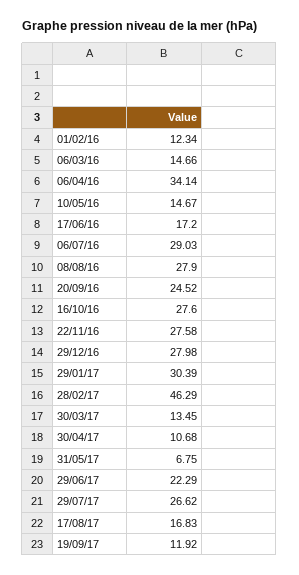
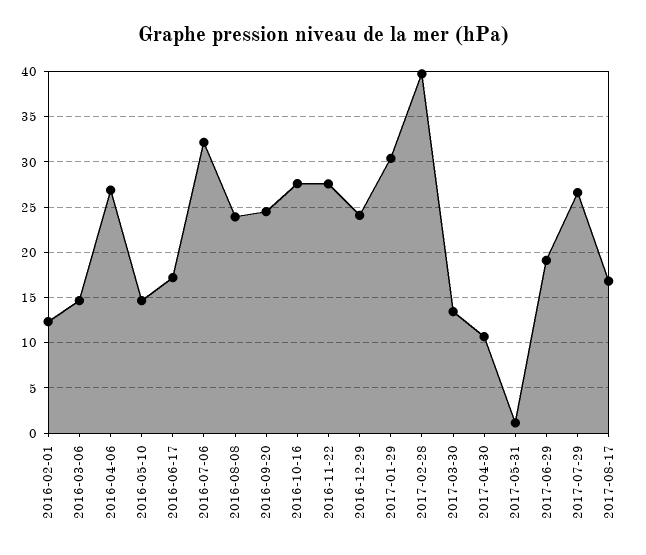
06/04/16: 34.14 -> 27
06/07/16: 29.03 -> 32
08/08/16: 27.9 -> 24
29/12/16: 27.98 -> 24
28/02/17: 46.29 -> 40
31/05/17: 6.75 -> 1
29/06/17: 22.29 -> 19
19/09/17: 11.92 -> none

